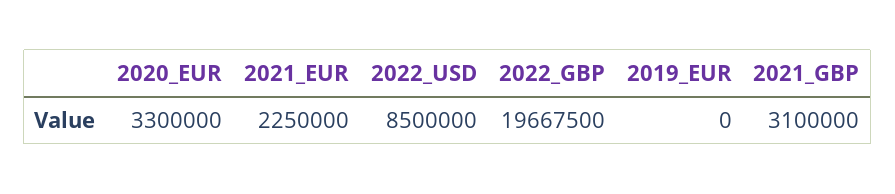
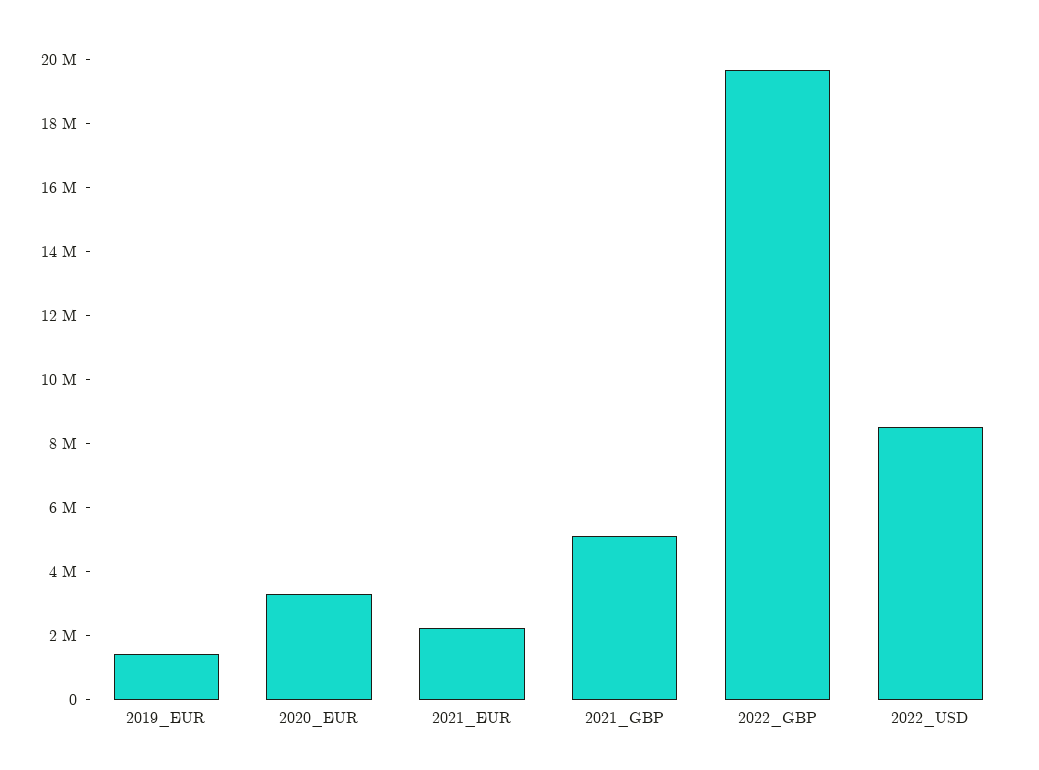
2019_EUR: 0 -> 1500000
2021_GBP: 3100000 -> 5000000

